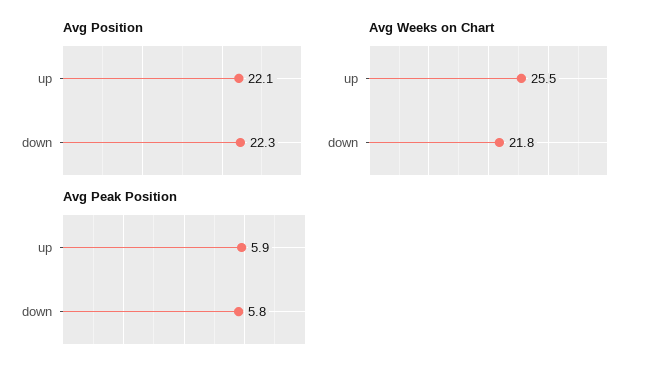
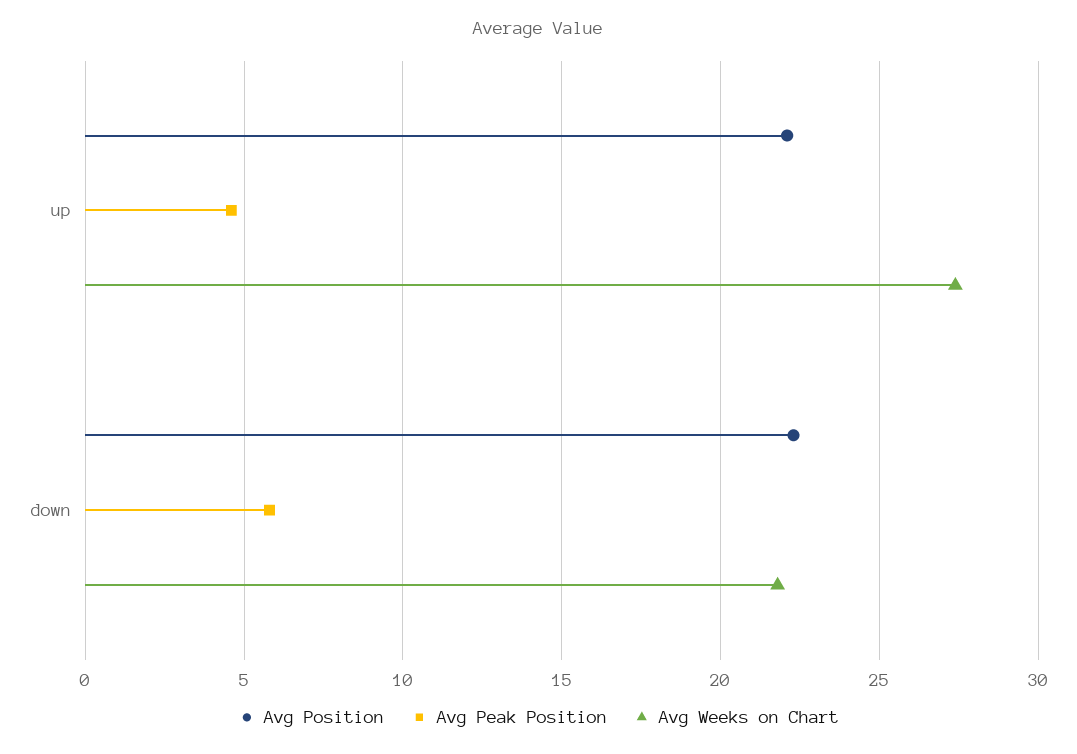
Avg Weeks on Chart, up: 25.5 -> 27.5
Avg Peak Position, up: 5.9 -> 4.5

